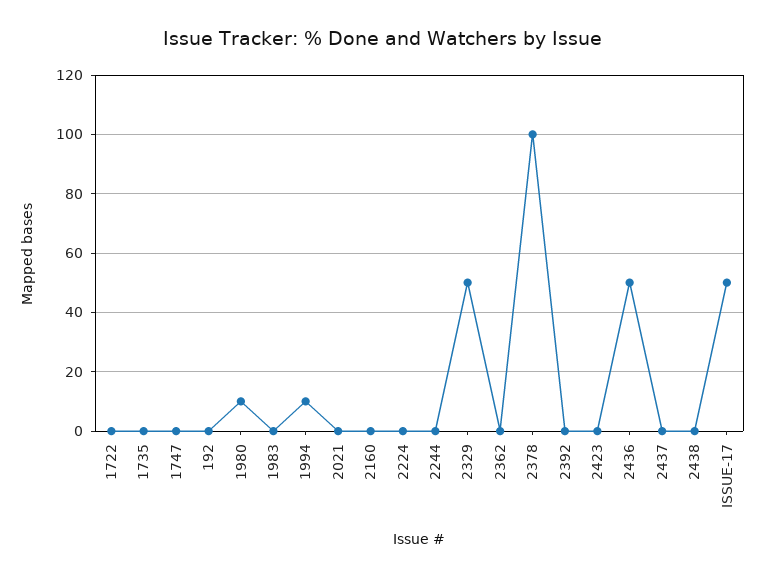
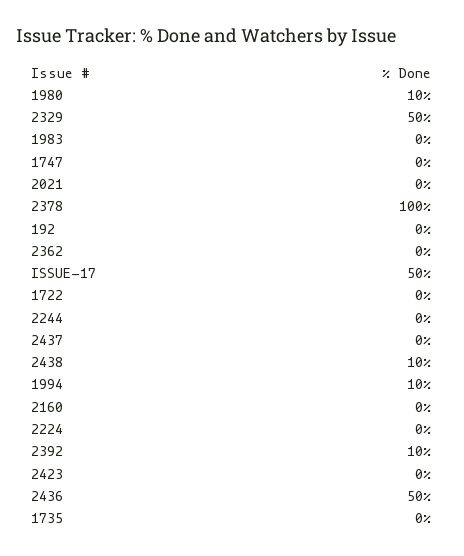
2392: 0 -> 10
2438: 0 -> 10

